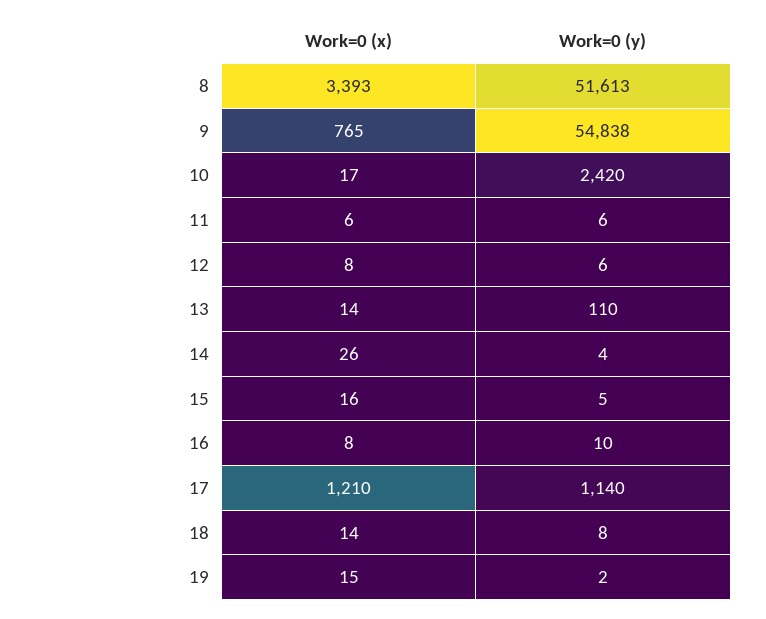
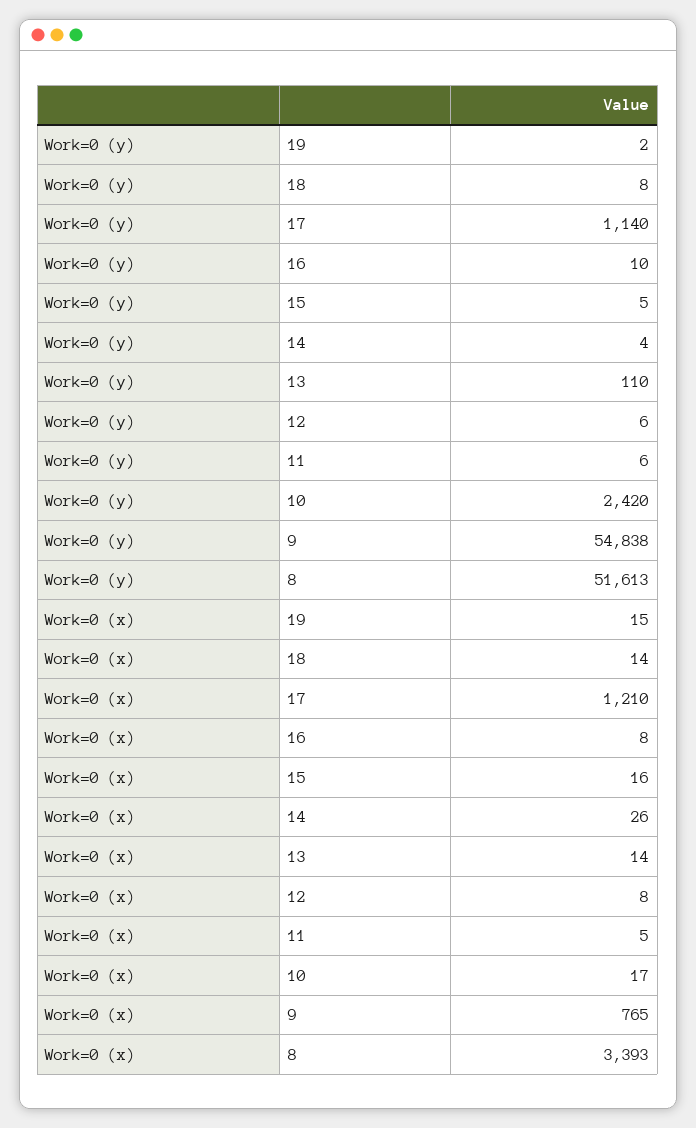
Work=0 (x), 11: 6 -> 5

